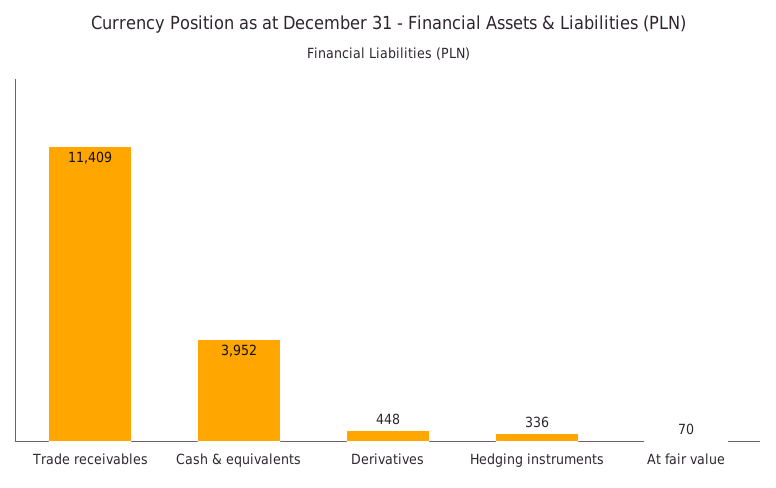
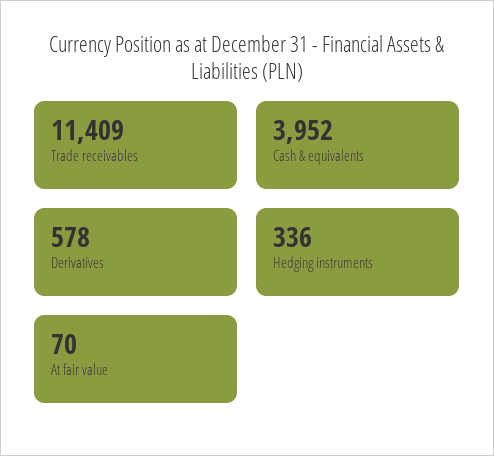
Derivatives: 448 -> 578

